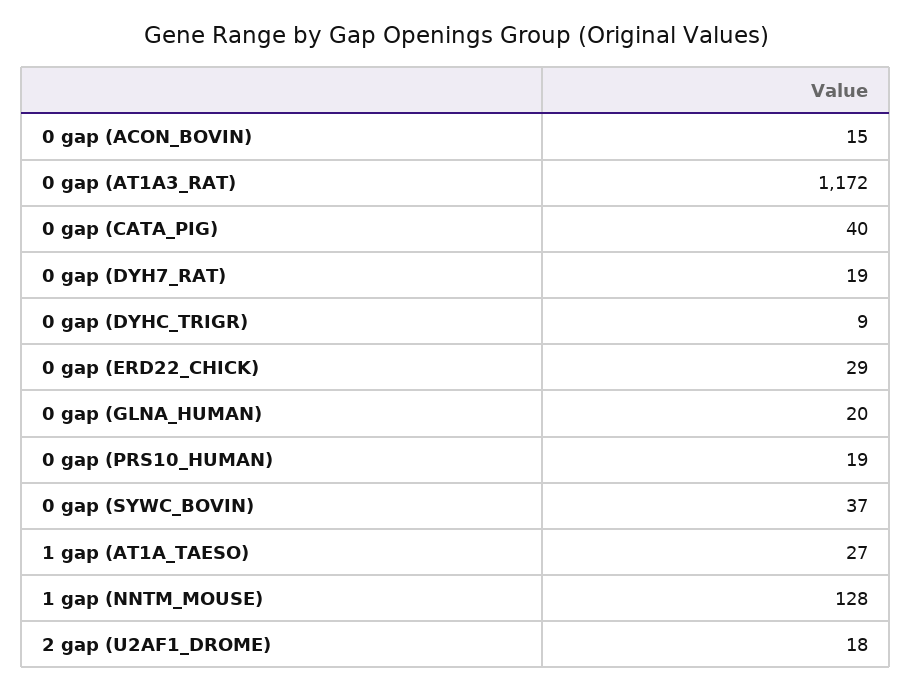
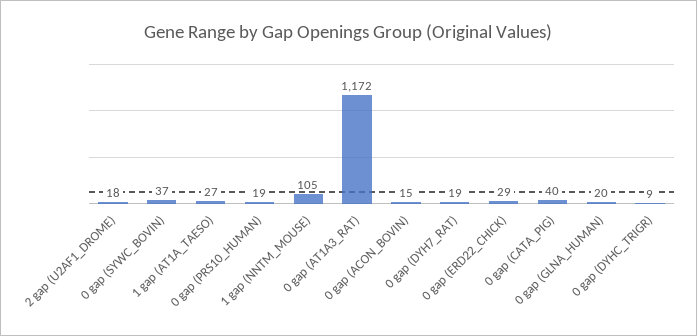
1 gap (NNTM_MOUSE): 128 -> 105

